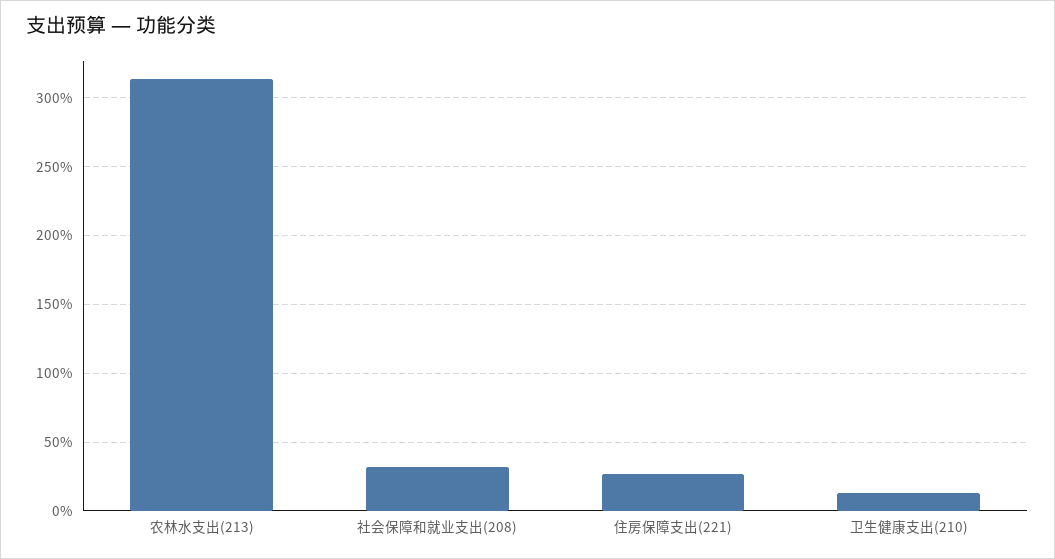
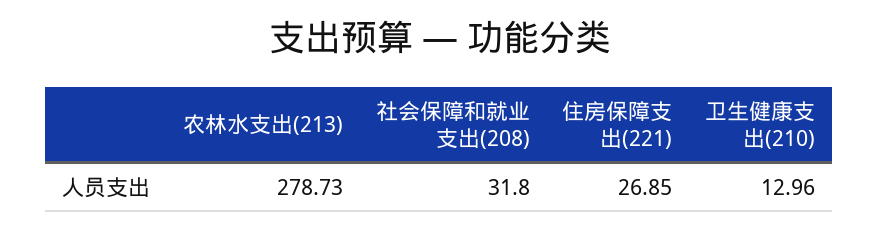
农林水支出(213): 315 -> 278.73

